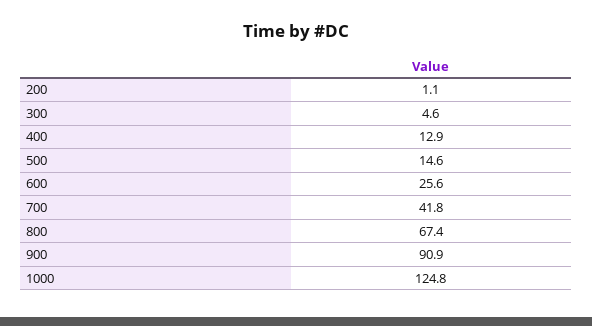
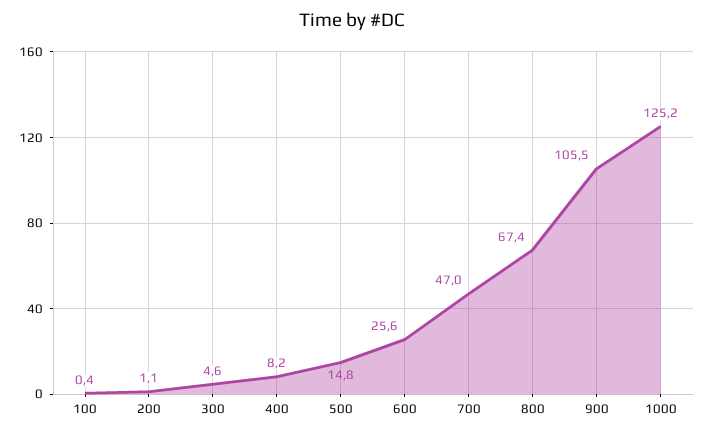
400: 12.9 -> 8.2
500: 14.6 -> 14.8
700: 41.8 -> 47
900: 90.9 -> 105.5
1000: 124.8 -> 125.2
100: none -> 0.4

